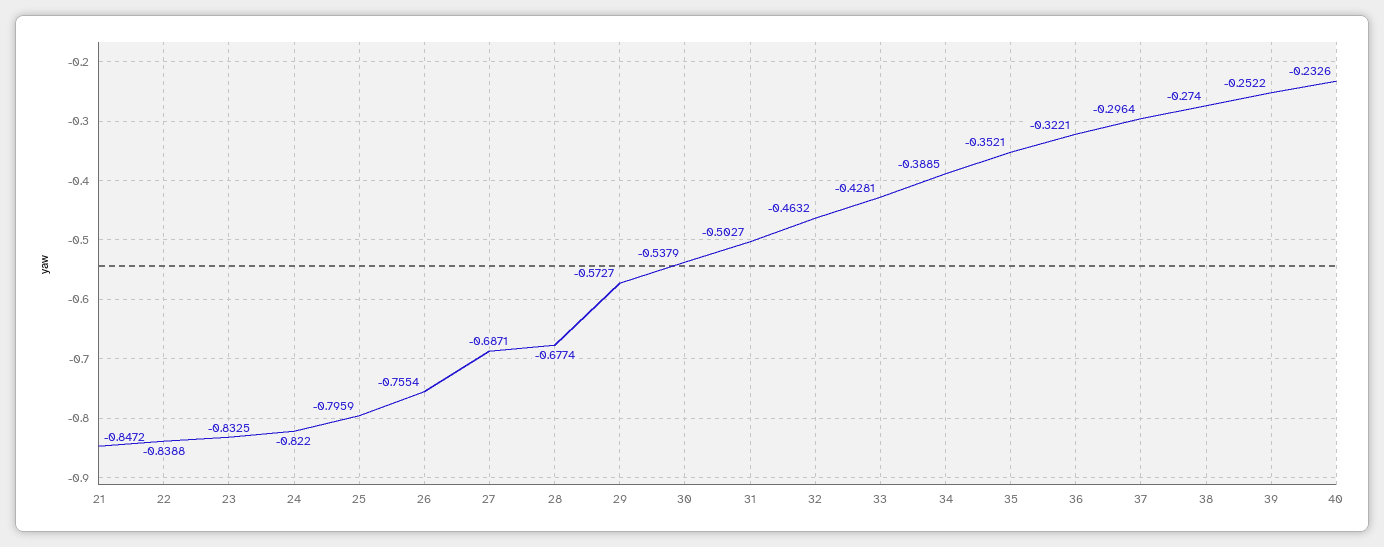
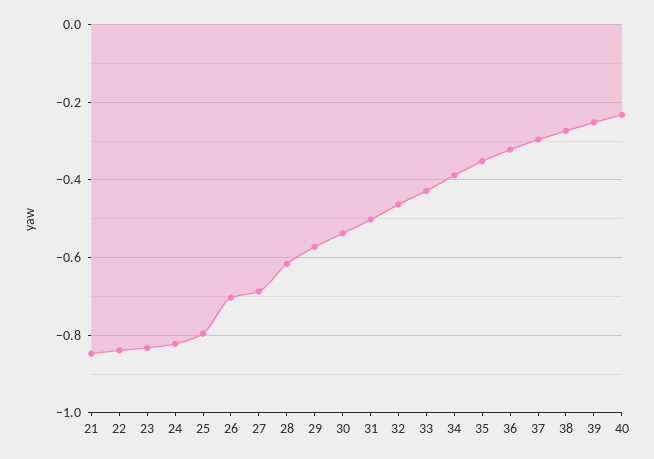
26: -0.7554 -> -0.7
28: -0.6774 -> -0.62

